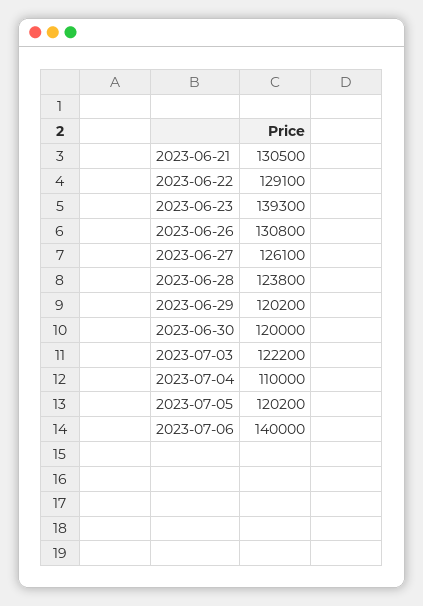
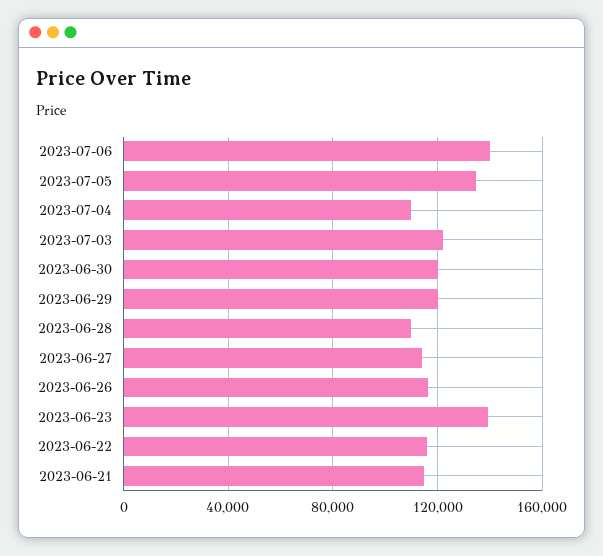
2023-06-21: 130500 -> 115000
2023-06-22: 129100 -> 115000
2023-06-26: 130800 -> 115000
2023-06-27: 126100 -> 115000
2023-06-28: 123800 -> 110000
2023-07-05: 120200 -> 135000

